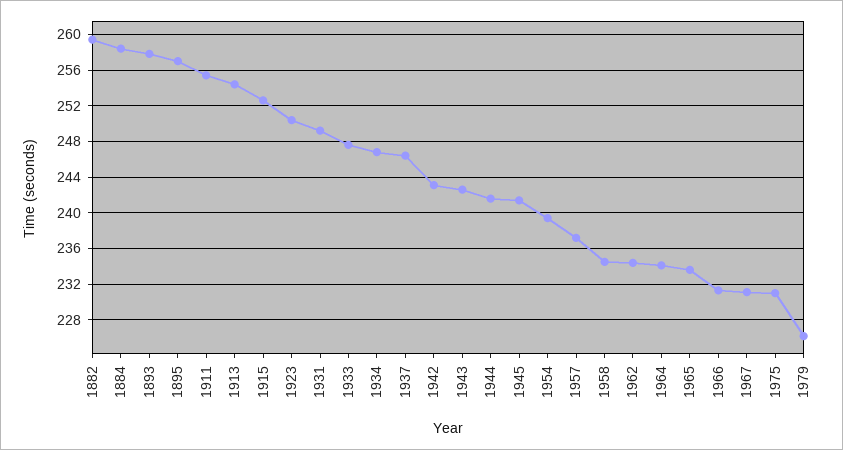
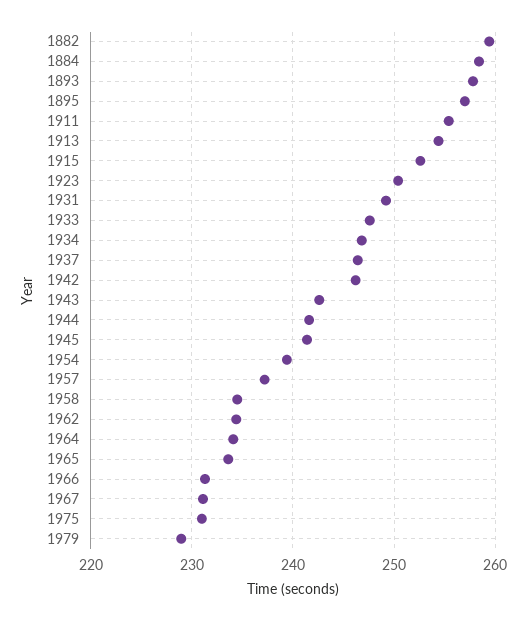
1942: 243 -> 246
1979: 226 -> 229

